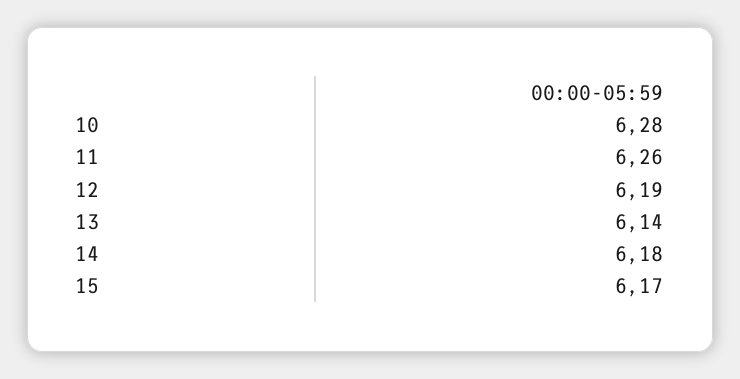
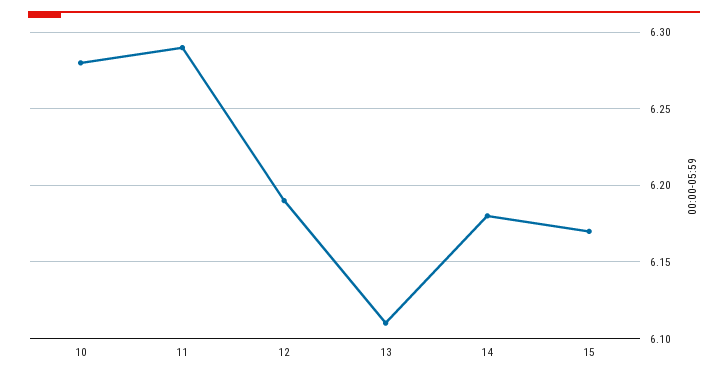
11: 6.26 -> 6.29
13: 6.14 -> 6.11

